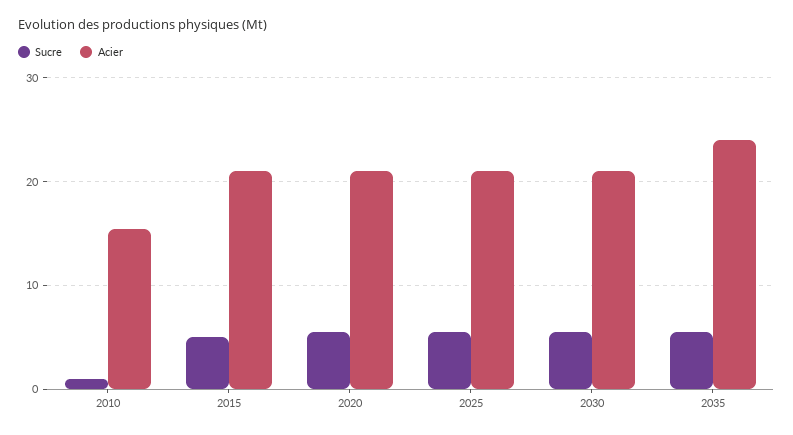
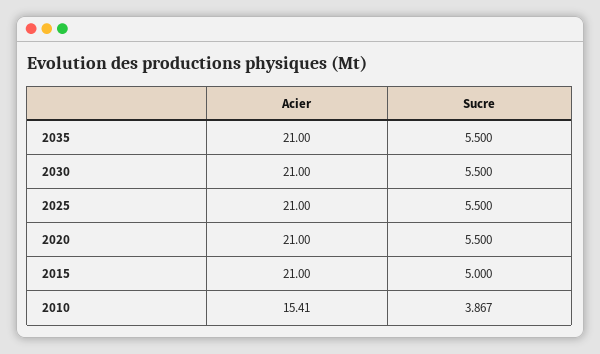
Sucre, 2010: 1 -> 3.867
Acier, 2035: 24 -> 21

